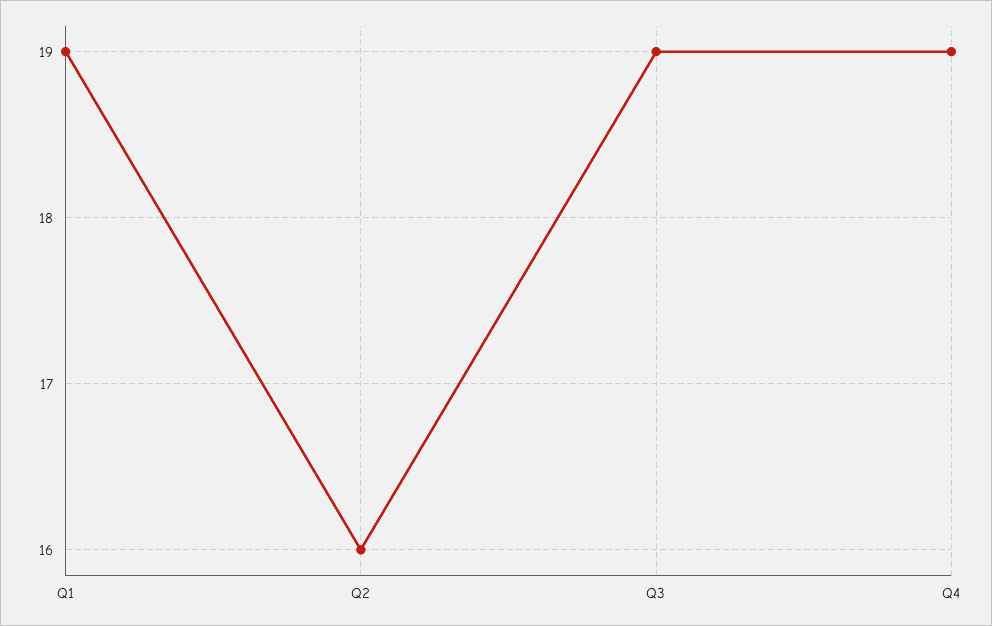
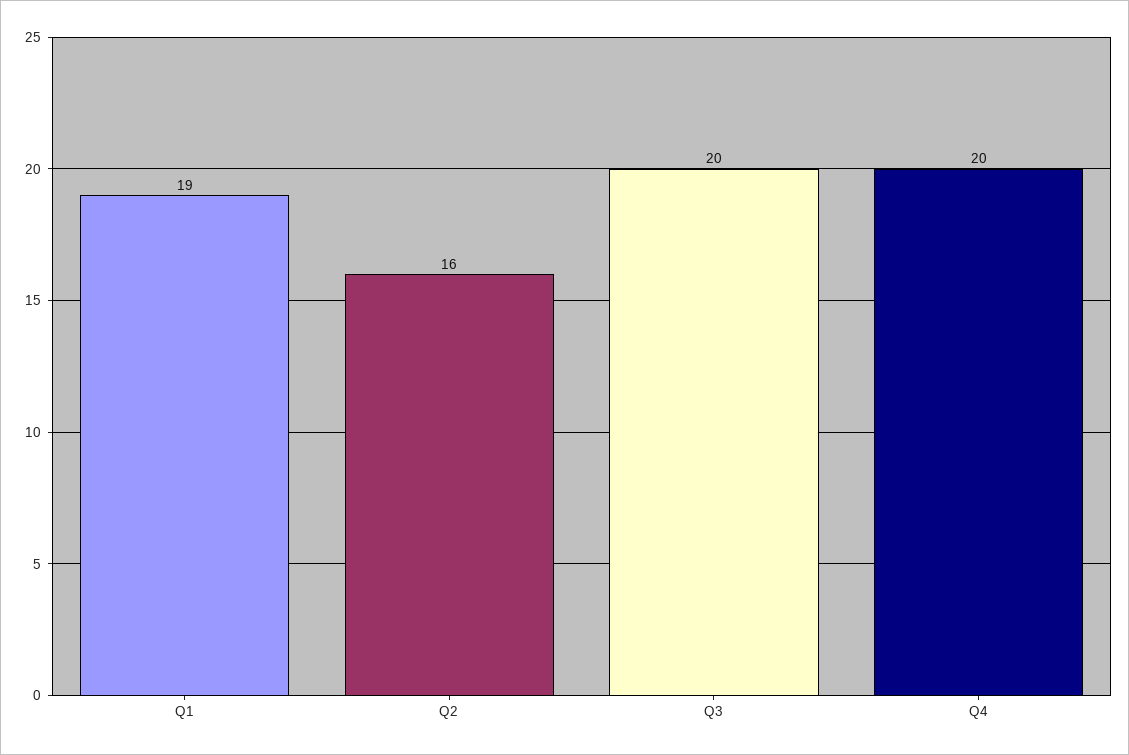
Q3: 19 -> 20
Q4: 19 -> 20

